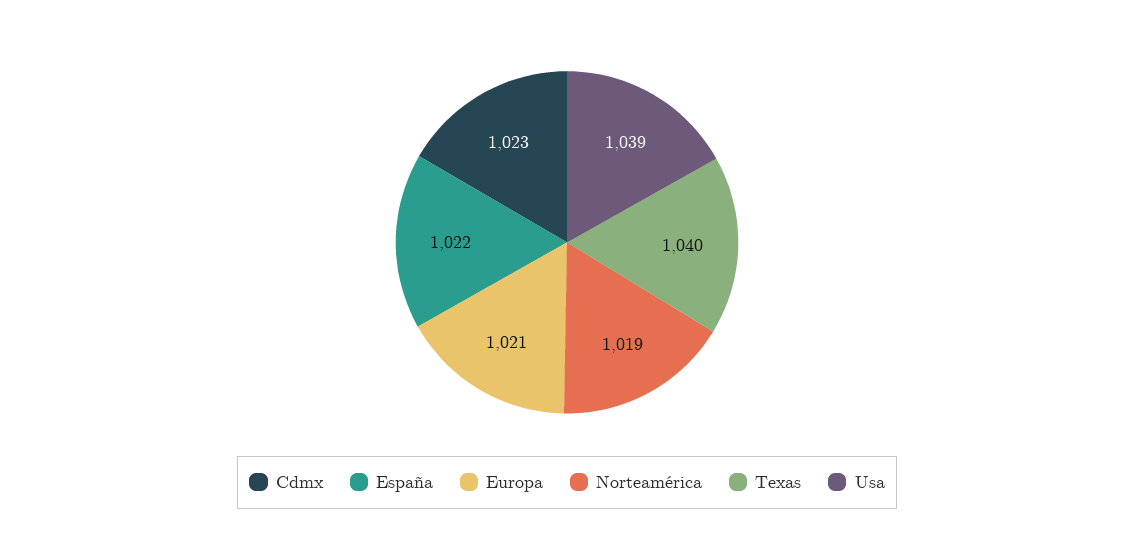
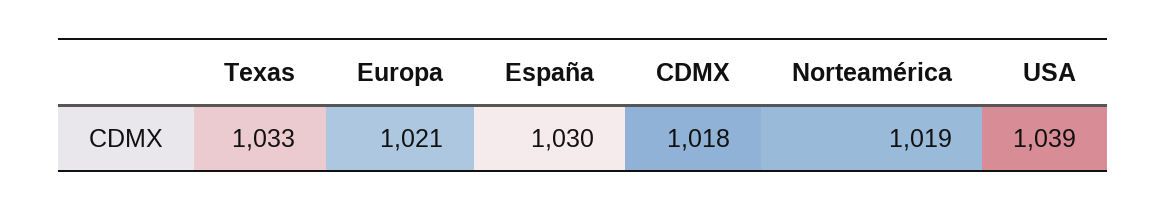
Cdmx: 1023 -> 1018
España: 1022 -> 1030
Texas: 1040 -> 1033

